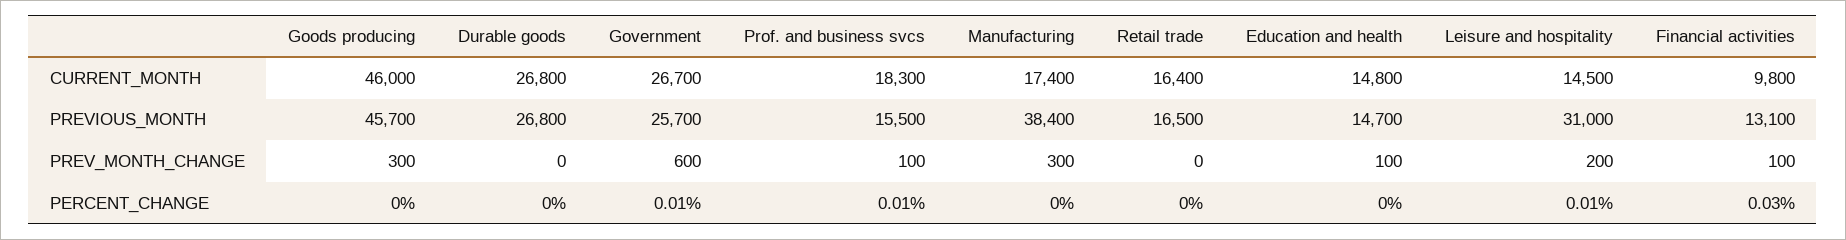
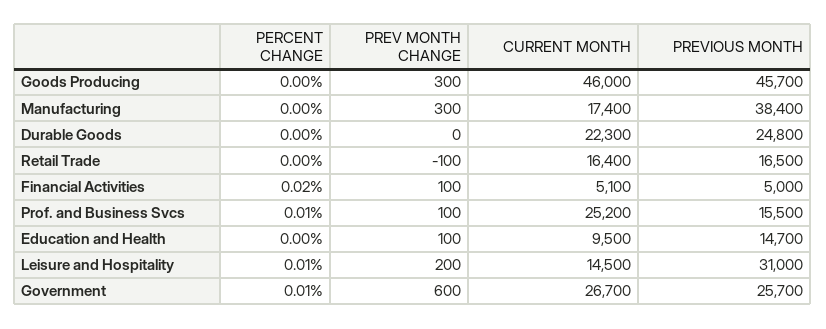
Durable goods, CURRENT_MONTH: 26800 -> 22300
Prof. and business svcs, CURRENT_MONTH: 18300 -> 25200
Education and health, CURRENT_MONTH: 14800 -> 9500
Financial activities, CURRENT_MONTH: 9800 -> 5100
Durable goods, PREVIOUS_MONTH: 26800 -> 24800
Financial activities, PREVIOUS_MONTH: 13100 -> 5000
Retail trade, PREV_MONTH_CHANGE: 0 -> -100
Financial activities, PERCENT_CHANGE: 0.03 -> 0.02

